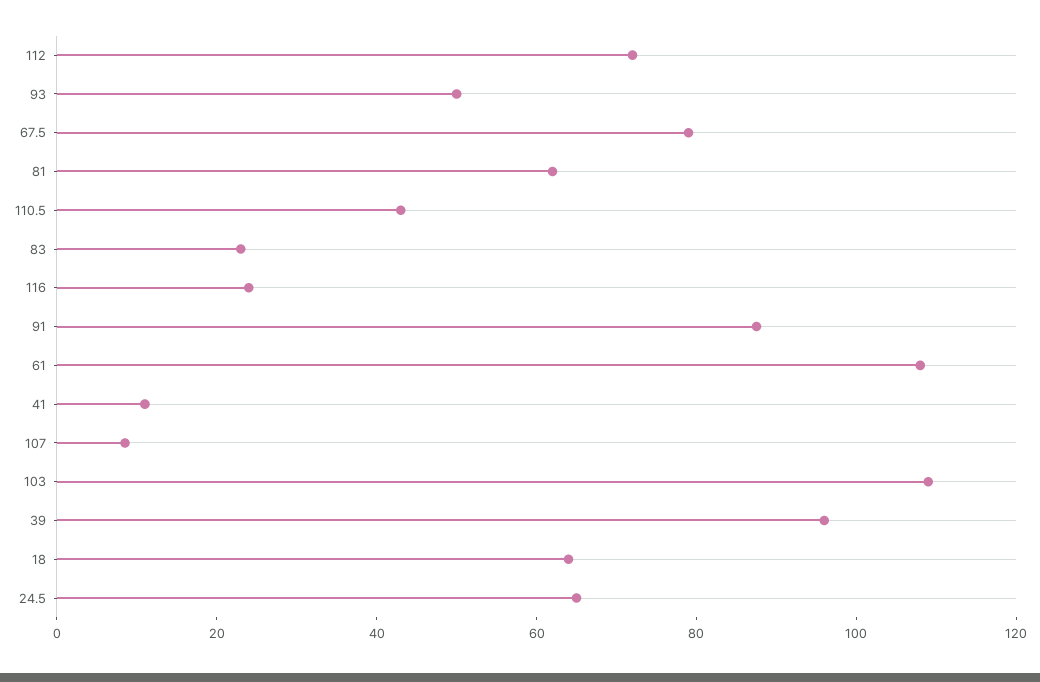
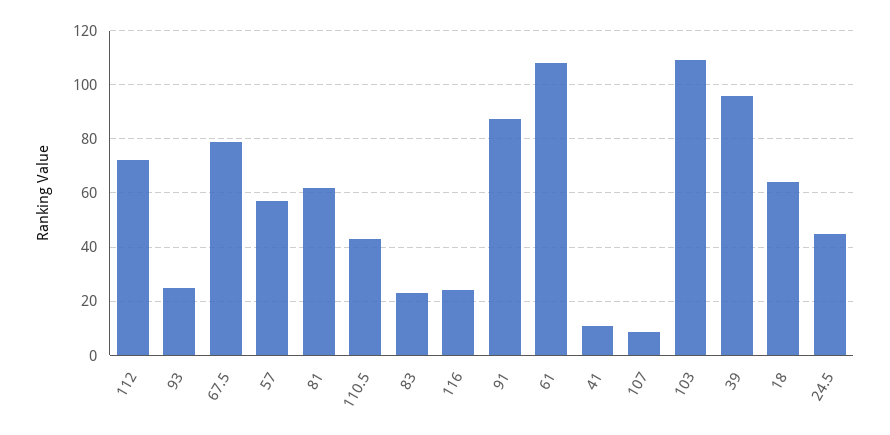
93: 50 -> 25
24.5: 65 -> 45
57: none -> 57.5

